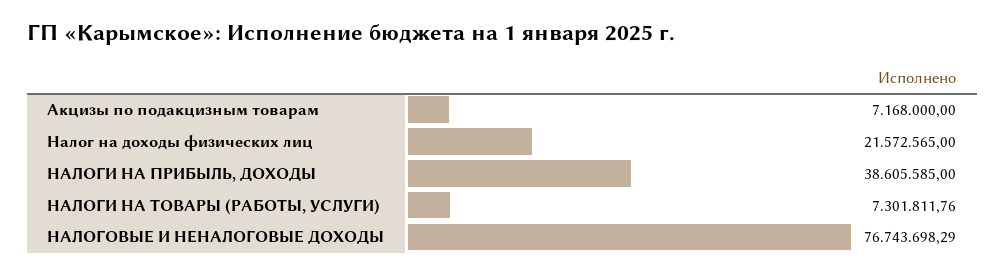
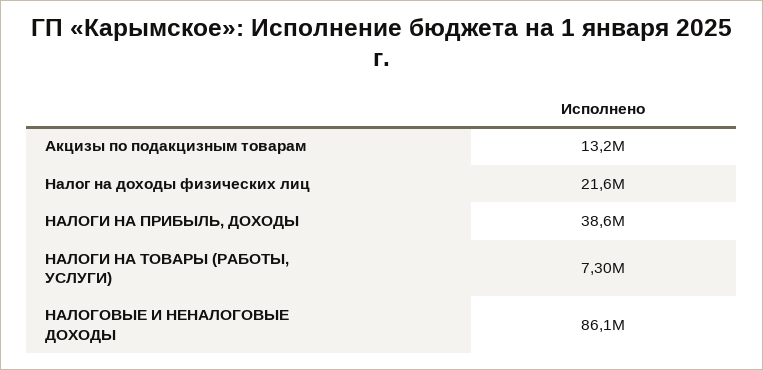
Акцизы по подакцизным товарам: 7168000 -> 13200000
НАЛОГОВЫЕ И НЕНАЛОГОВЫЕ ДОХОДЫ: 76743698.29 -> 86100000

